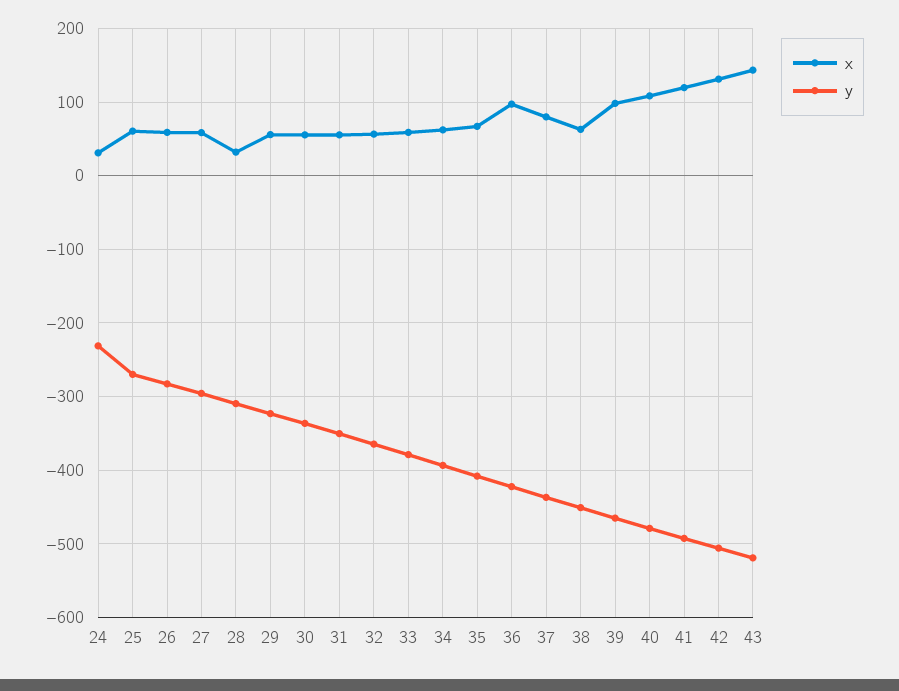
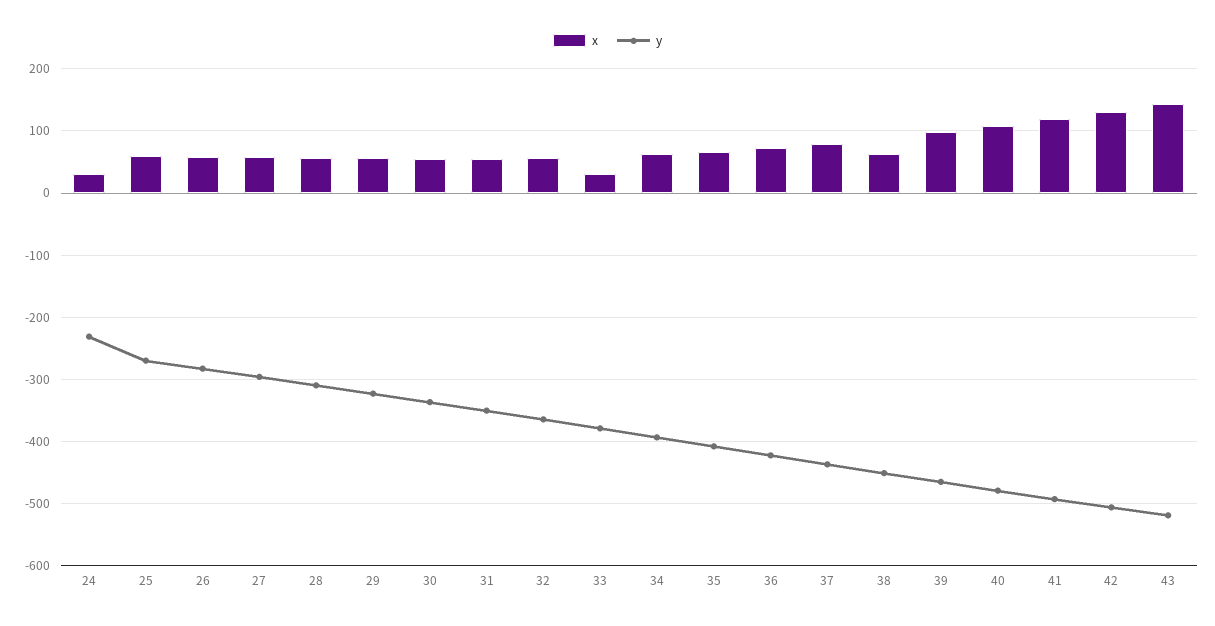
x, 28: 30 -> 60
x, 33: 60 -> 30
x, 36: 100 -> 70

